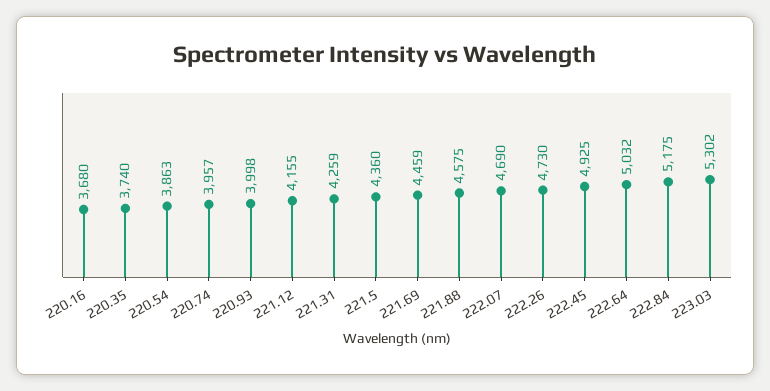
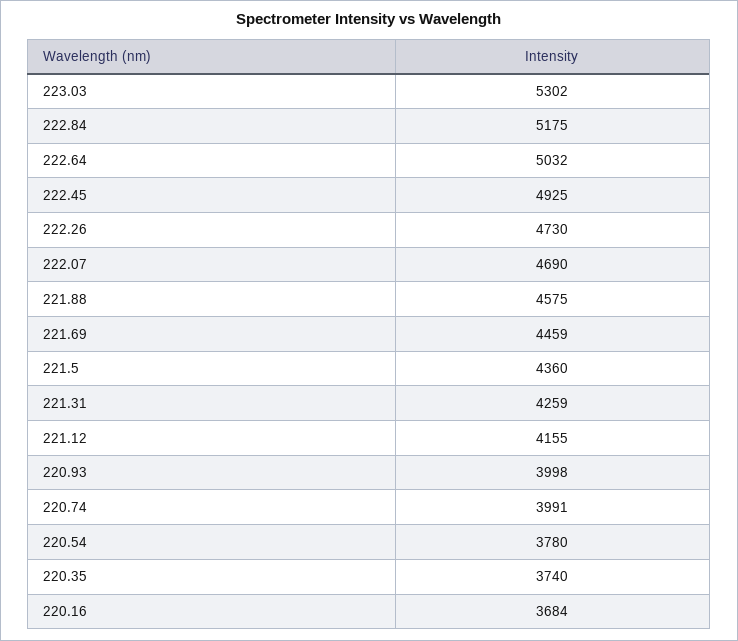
220.16: 3680 -> 3684
220.54: 3863 -> 3780
220.74: 3957 -> 3991

